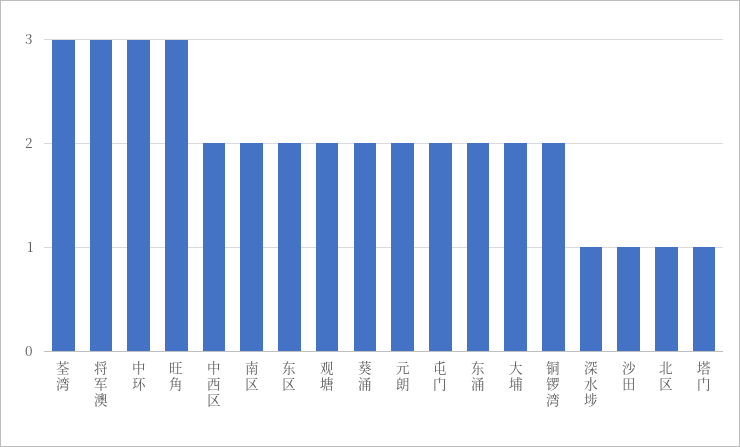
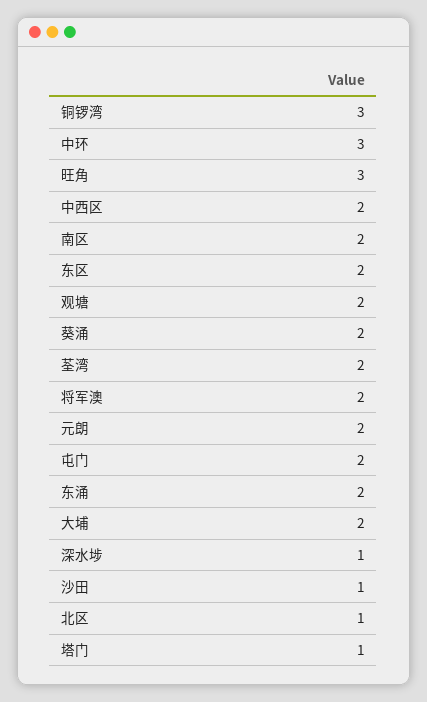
荃湾: 3 -> 2
将军澳: 3 -> 2
铜锣湾: 2 -> 3

